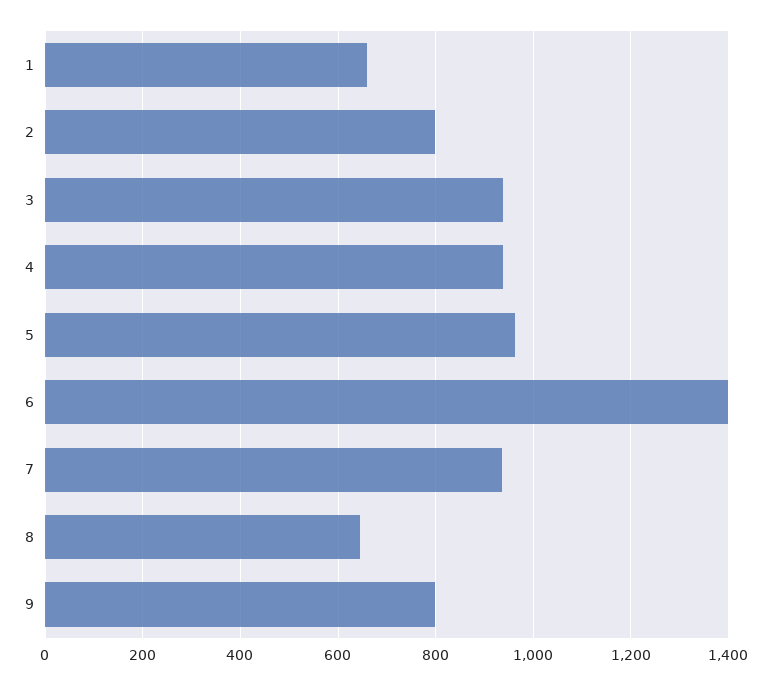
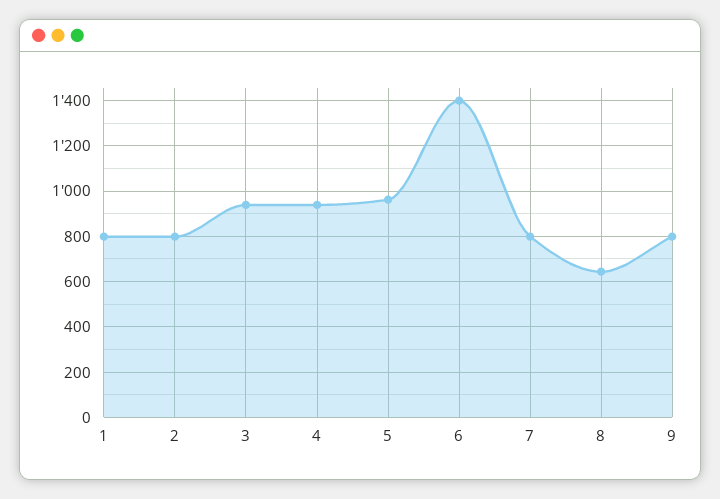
1: 660 -> 800
7: 940 -> 800

